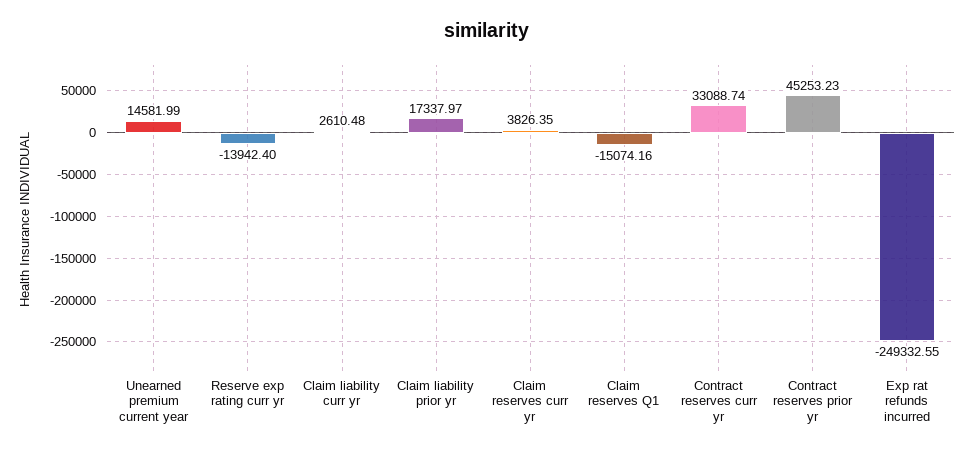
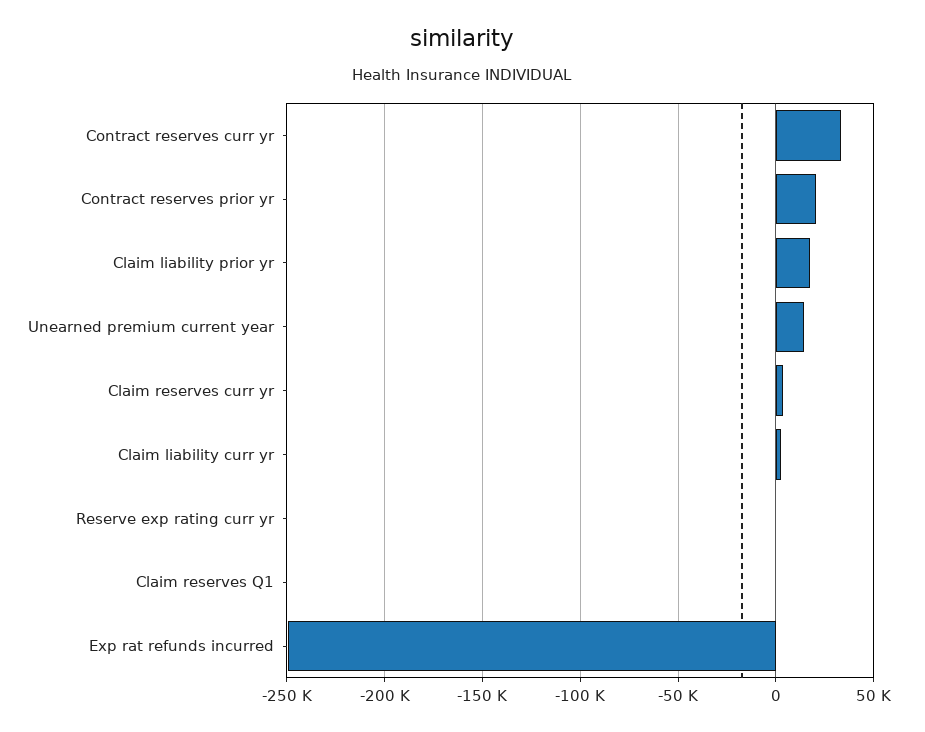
Reserve exp rating curr yr: -13942.4 -> 0
Claim reserves Q1: -15074.16 -> 0
Contract reserves prior yr: 45253.23 -> 20000

